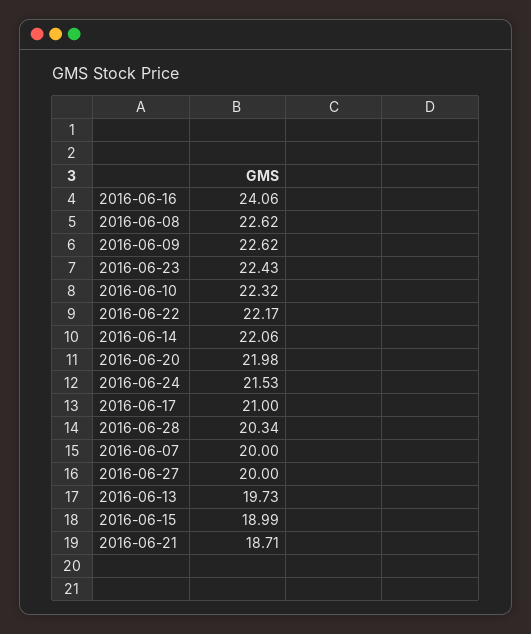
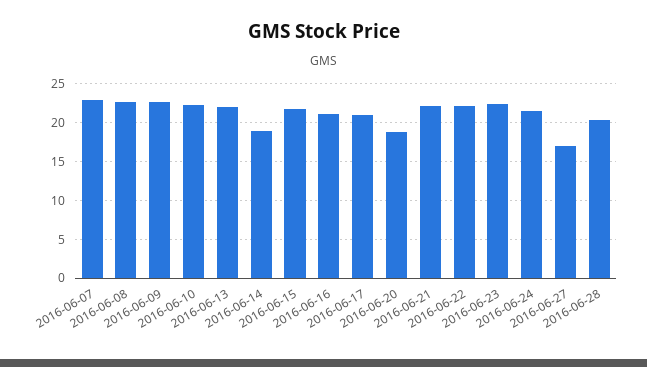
2016-06-16: 24.06 -> 21
2016-06-14: 22.06 -> 19
2016-06-20: 21.98 -> 19
2016-06-07: 20 -> 23
2016-06-27: 20 -> 17
2016-06-13: 19.73 -> 22
2016-06-15: 18.99 -> 22
2016-06-21: 18.71 -> 22

